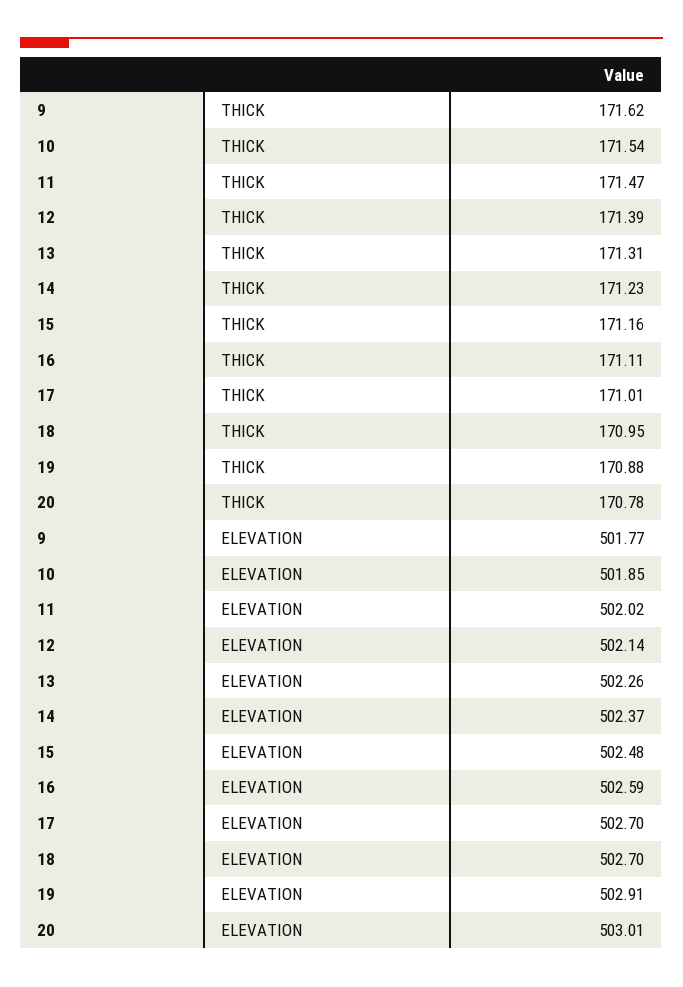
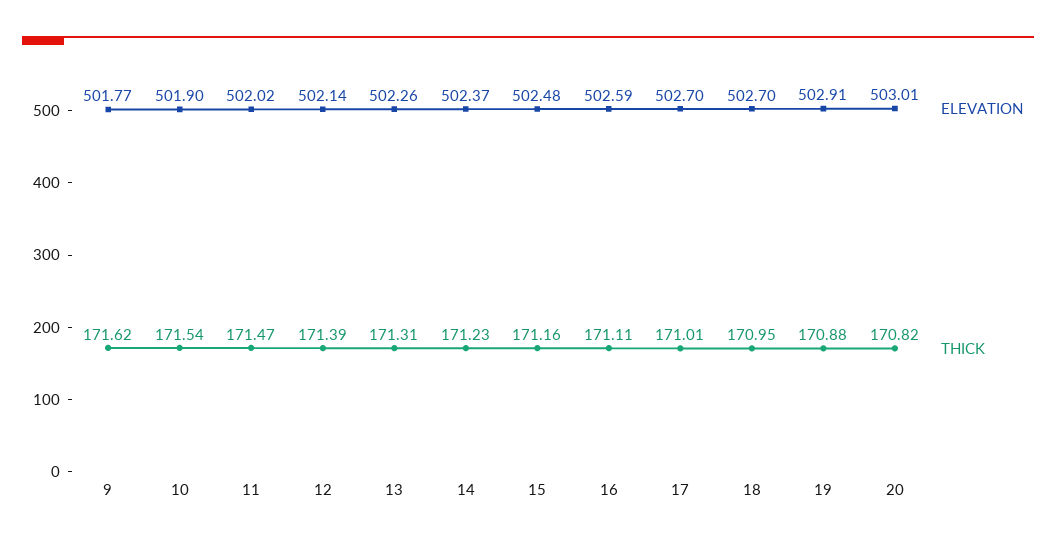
THICK, 20: 170.78 -> 170.82
ELEVATION, 10: 501.85 -> 501.9

